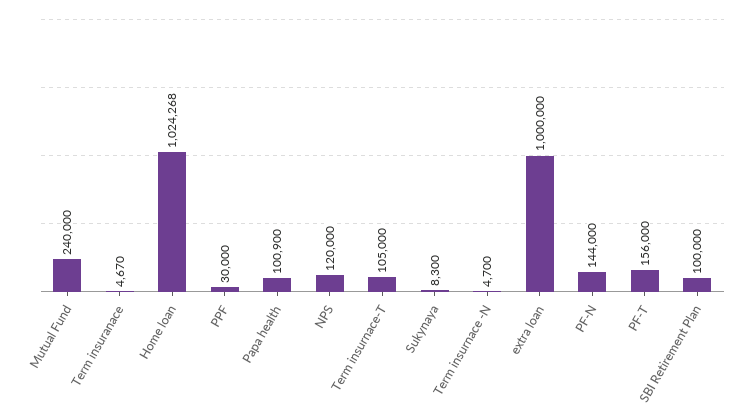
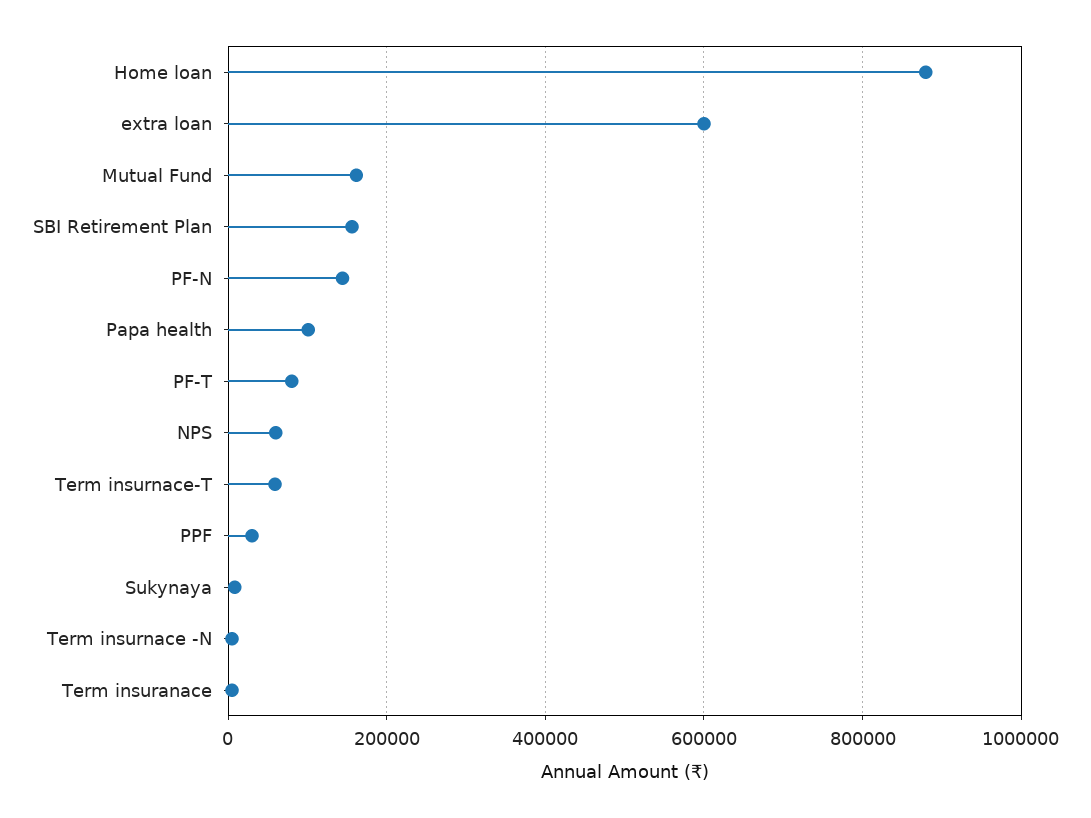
Mutual Fund: 240000 -> 160000
Home loan: 1024268 -> 880000
NPS: 120000 -> 60000
Term insurnace-T: 105000 -> 60000
extra loan: 1000000 -> 600000
PF-T: 156000 -> 80000
SBI Retirement Plan: 100000 -> 160000

